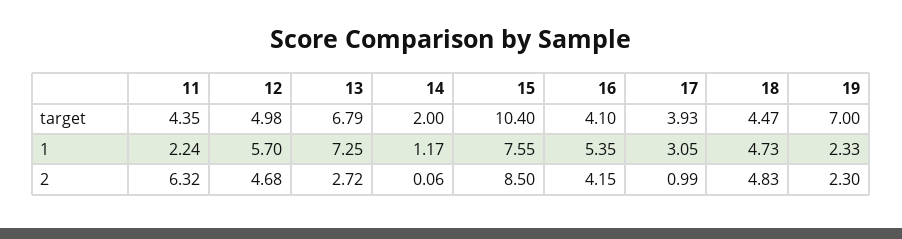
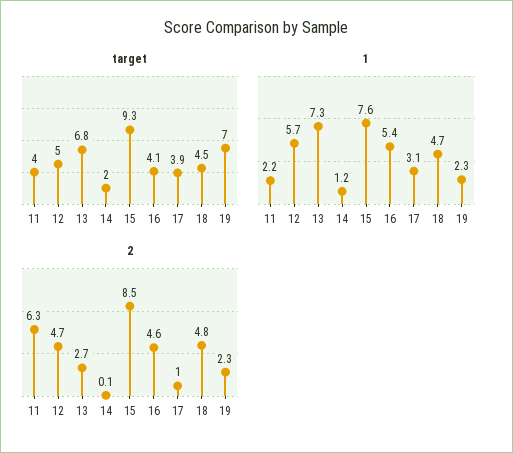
target, 11: 4.35 -> 4
target, 15: 10.4 -> 9.3
2, 16: 4.15 -> 4.6

